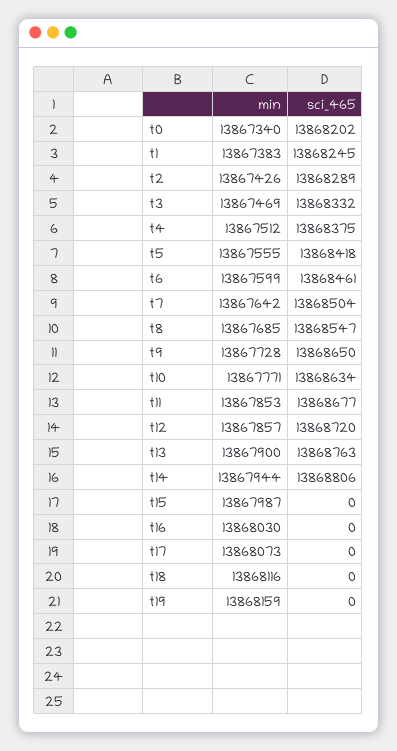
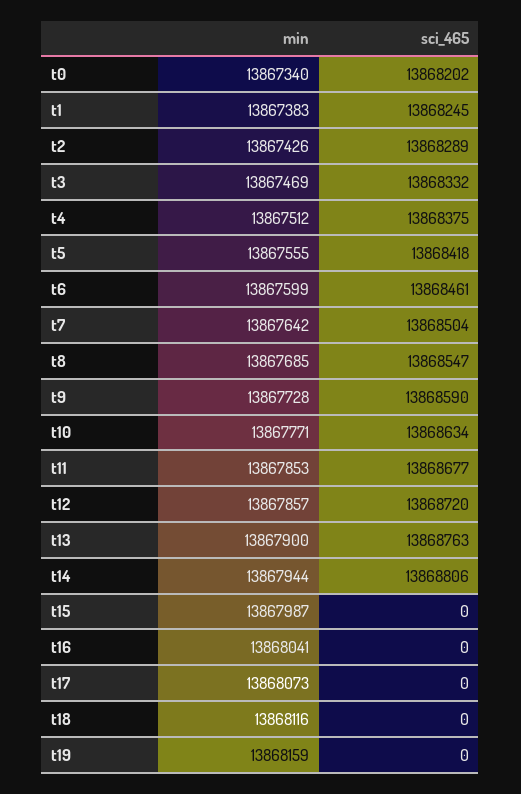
sci_465, t9: 13868650 -> 13868590
min, t16: 13868030 -> 13868041

